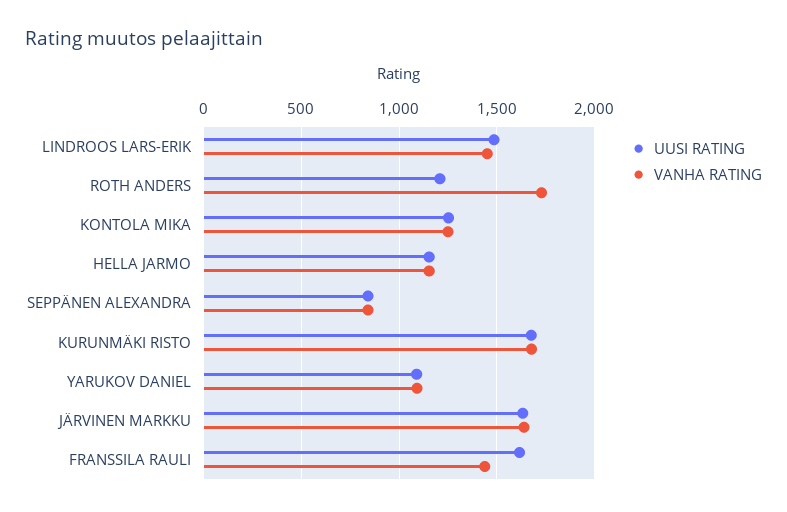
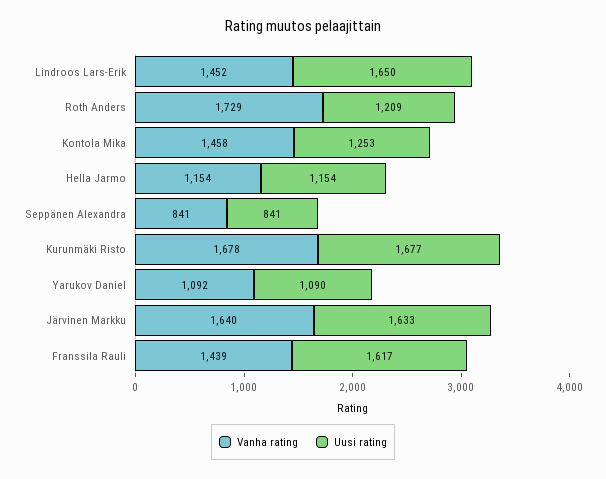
UUSI RATING, LINDROOS LARS-ERIK: 1500 -> 1650
VANHA RATING, KONTOLA MIKA: 1250 -> 1458

